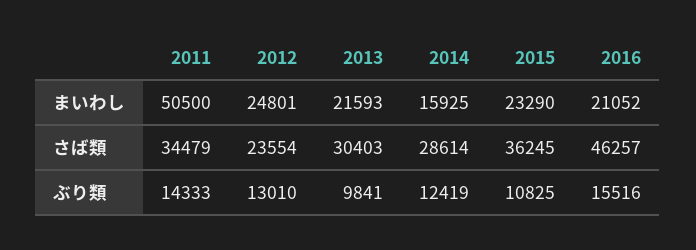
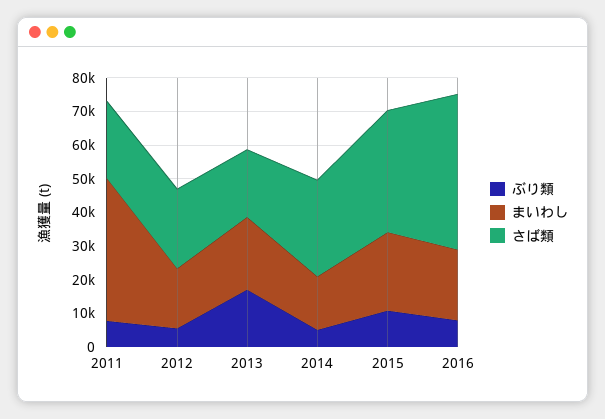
まいわし, 2011: 50500 -> 42500
まいわし, 2012: 24801 -> 17500
さば類, 2011: 34479 -> 22500
さば類, 2013: 30403 -> 20000
ぶり類, 2011: 14333 -> 7500
ぶり類, 2012: 13010 -> 5000
ぶり類, 2013: 9841 -> 17500
ぶり類, 2014: 12419 -> 5000
ぶり類, 2016: 15516 -> 7500

